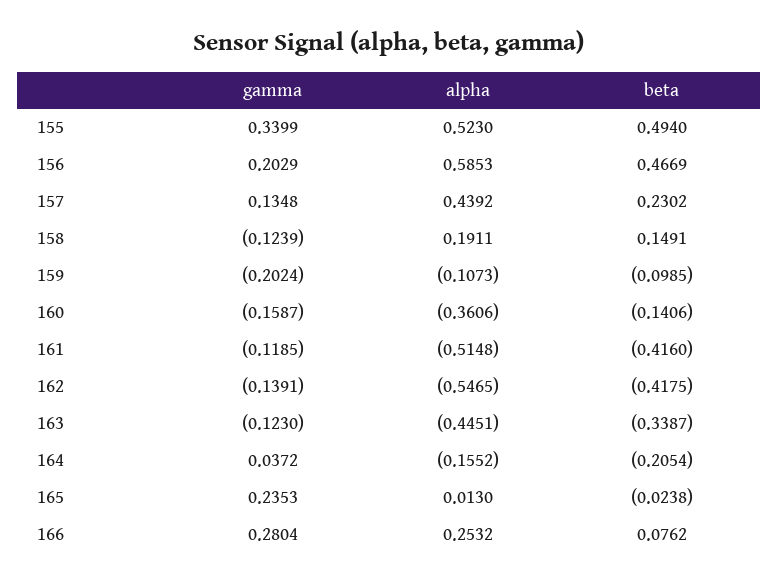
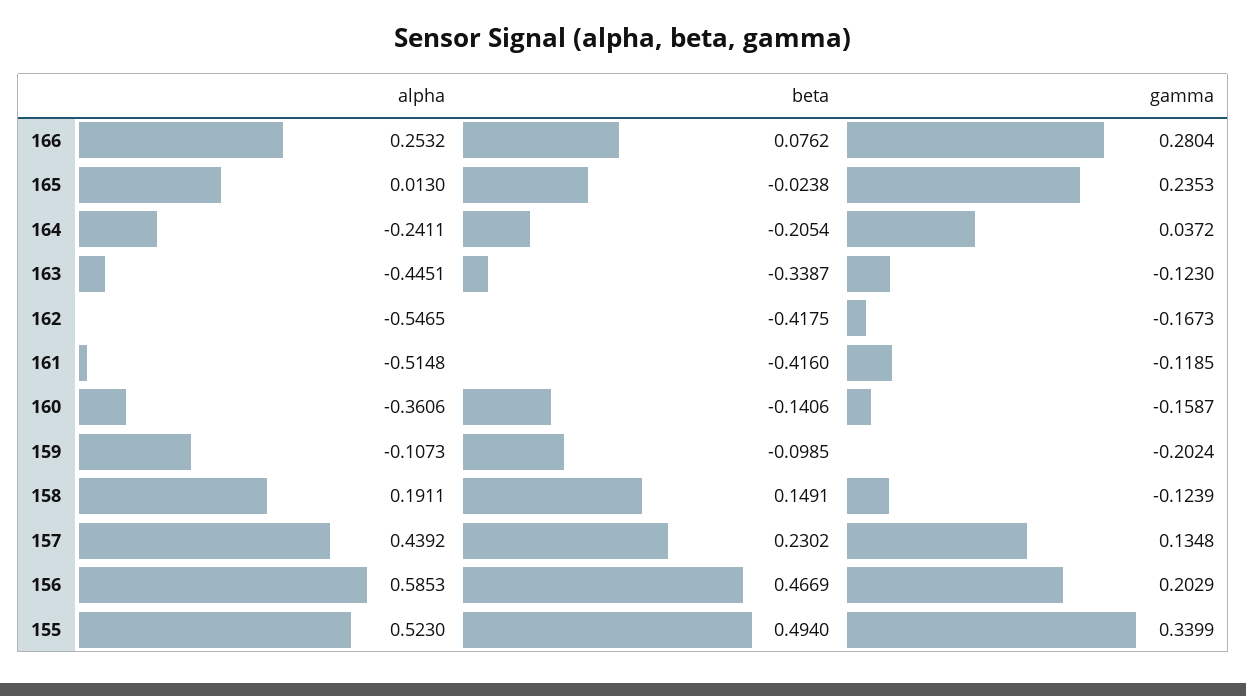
gamma, 162: -0.1391 -> -0.1673
alpha, 164: -0.1552 -> -0.2411

